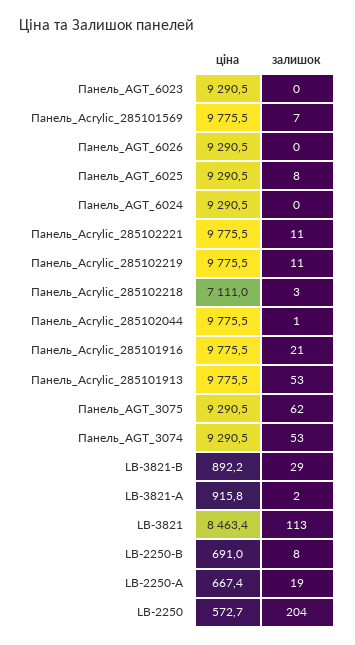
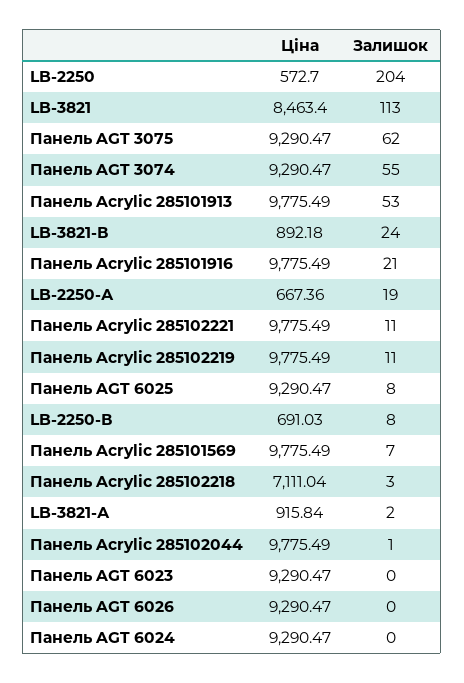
залишок, Панель_AGT_3074: 53 -> 55
залишок, LB-3821-В: 29 -> 24

